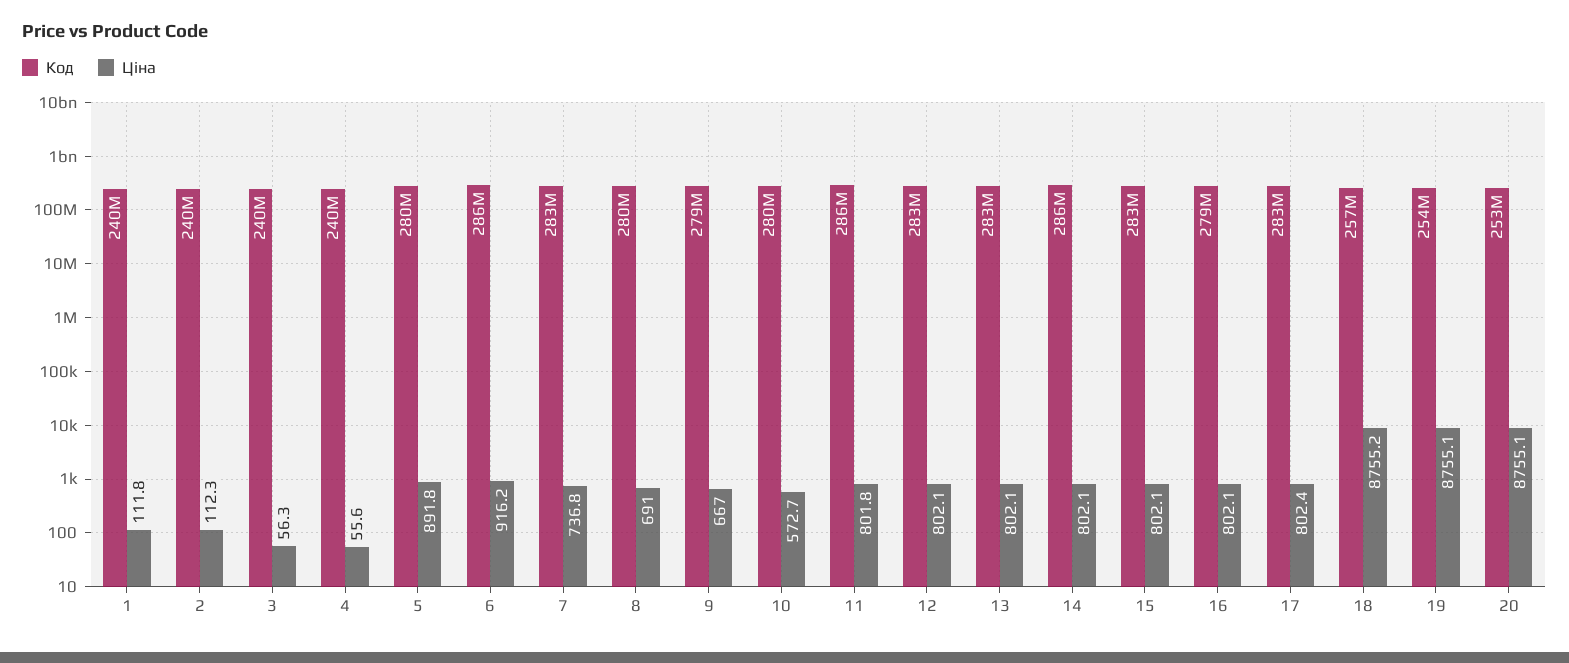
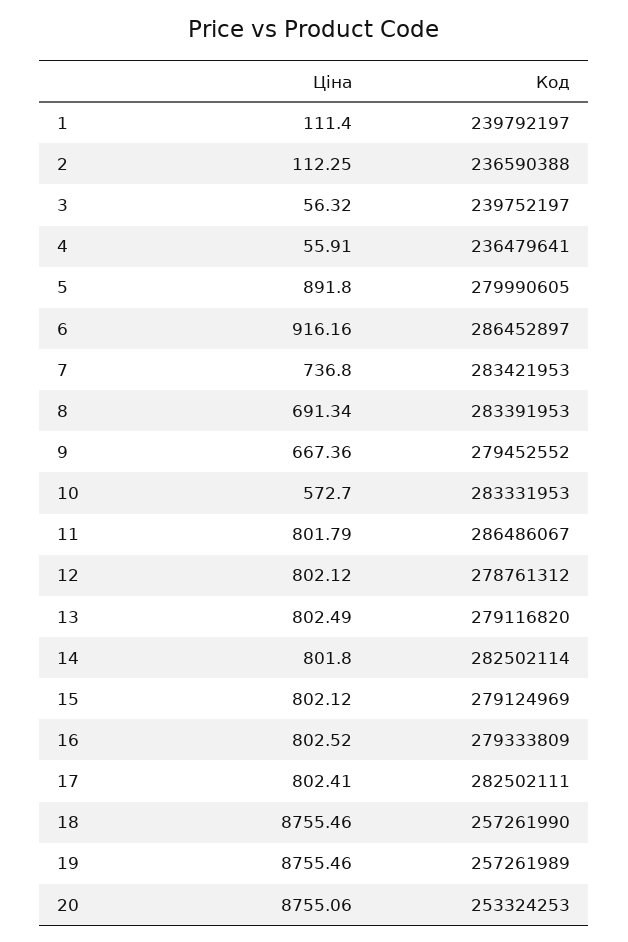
Ціна, 1: 111.8 -> 111.4
Код, 2: 240000000 -> 236590388
Код, 4: 240000000 -> 236479641
Ціна, 4: 55.6 -> 55.91
Код, 8: 280000000 -> 283391953
Ціна, 8: 691 -> 691.34
Ціна, 9: 667 -> 667.36
Код, 10: 280000000 -> 283331953
Код, 12: 283000000 -> 278761312
Код, 13: 283000000 -> 279116820
Ціна, 13: 802.1 -> 802.49
Код, 14: 286000000 -> 282502114
Ціна, 14: 802.1 -> 801.8
Код, 15: 283000000 -> 279124969
Ціна, 16: 802.1 -> 802.52
Ціна, 18: 8755.2 -> 8755.46
Код, 19: 254000000 -> 257261989
Ціна, 19: 8755.1 -> 8755.46

